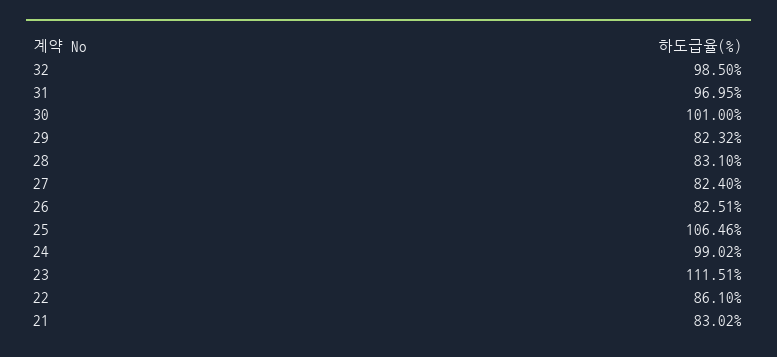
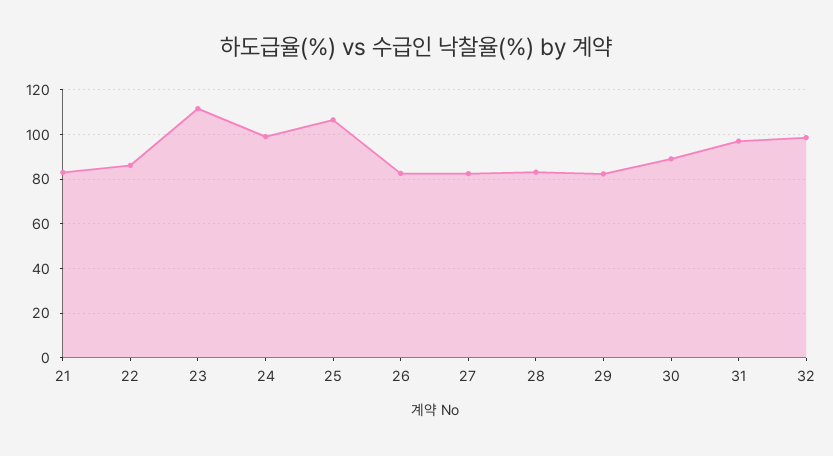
30: 101 -> 90

